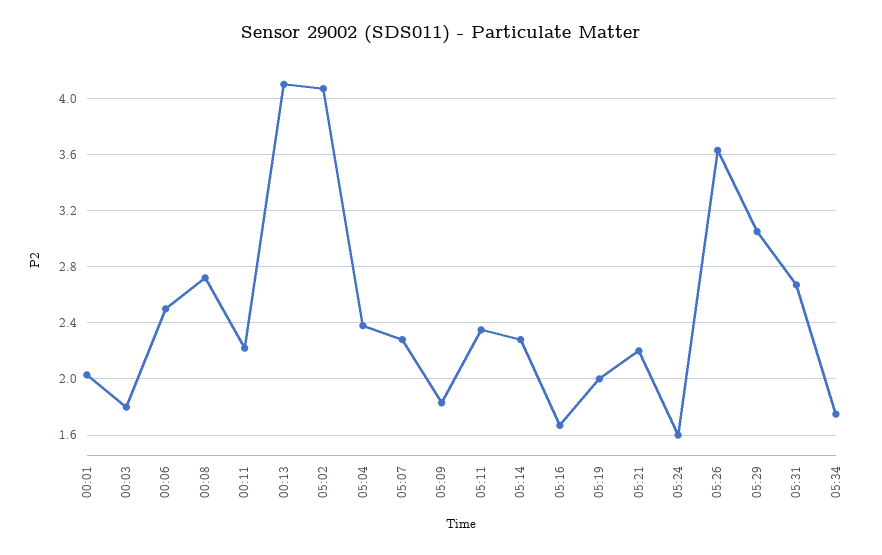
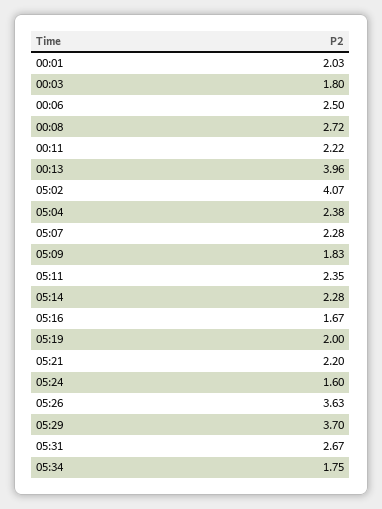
00:13: 4.1 -> 3.96
05:29: 3.05 -> 3.7

